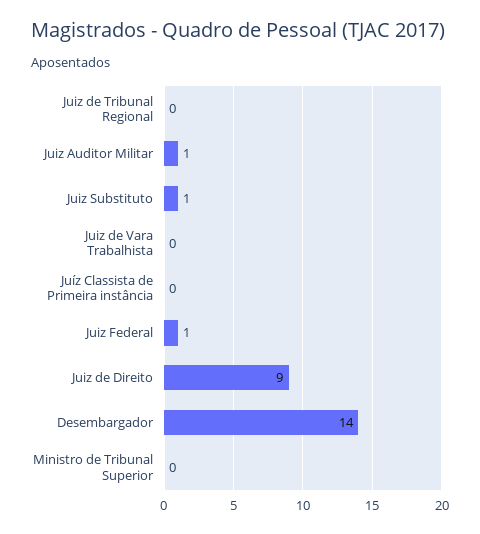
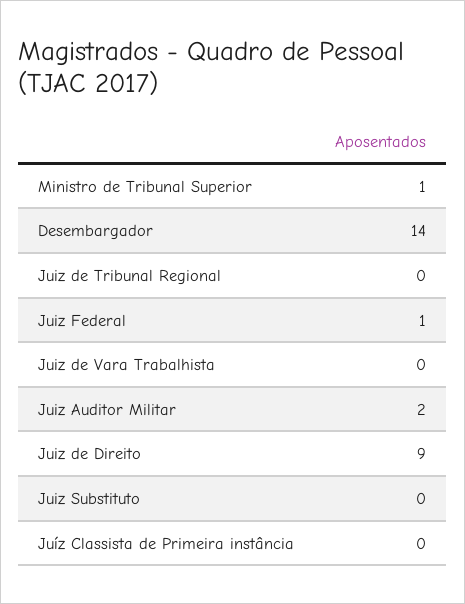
Juiz Auditor Militar: 1 -> 2
Juiz Substituto: 1 -> 0
Ministro de Tribunal Superior: 0 -> 1

